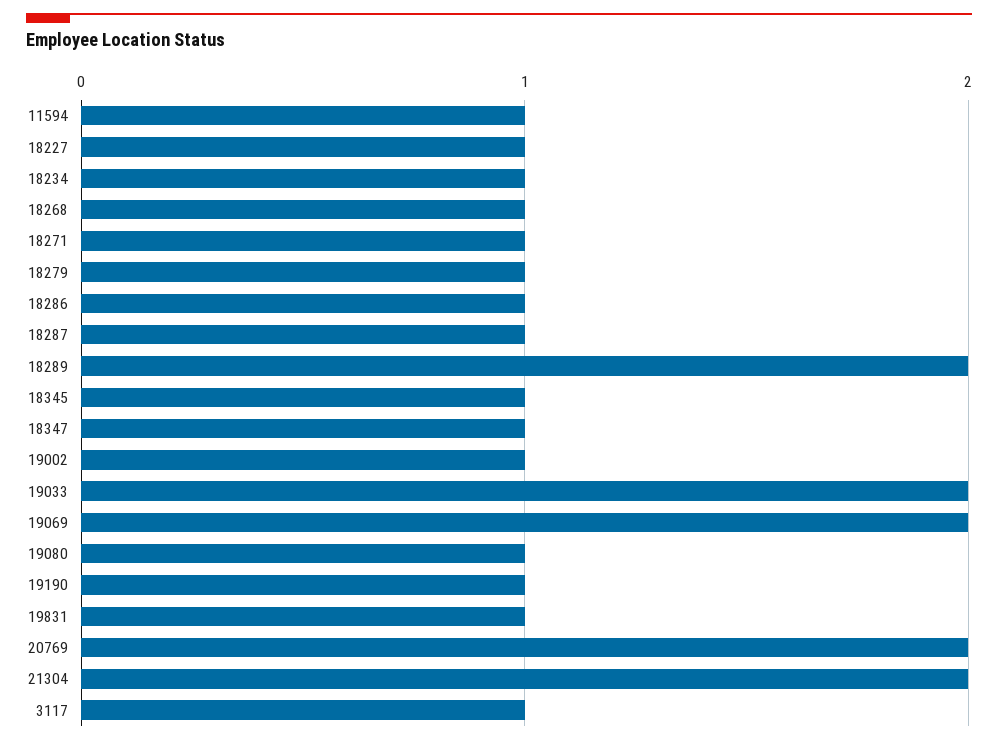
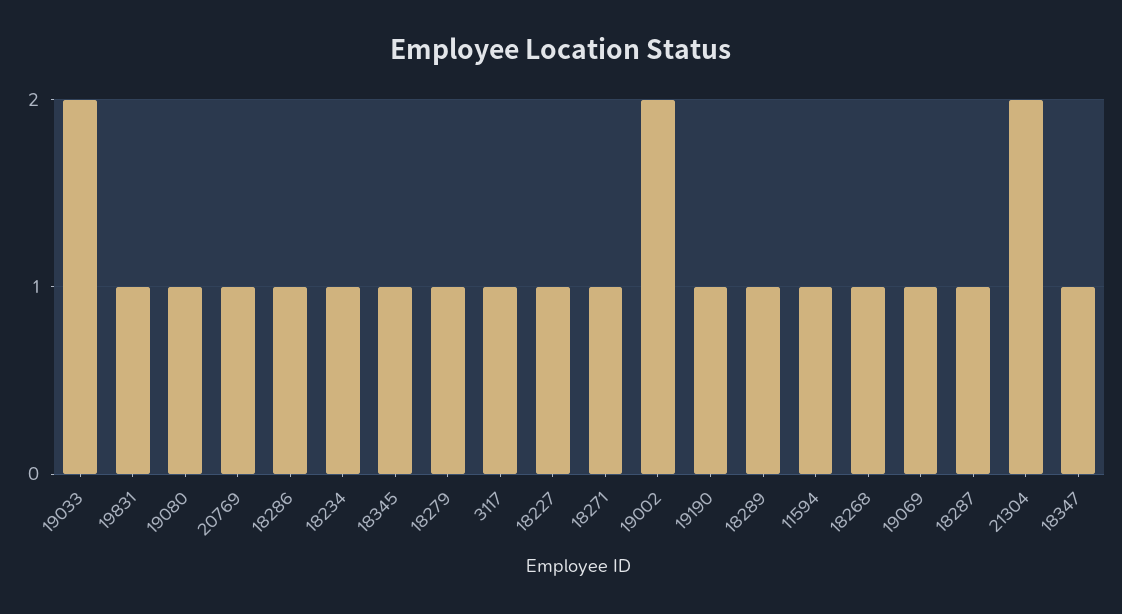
18289: 2 -> 1
19002: 1 -> 2
19069: 2 -> 1
20769: 2 -> 1

